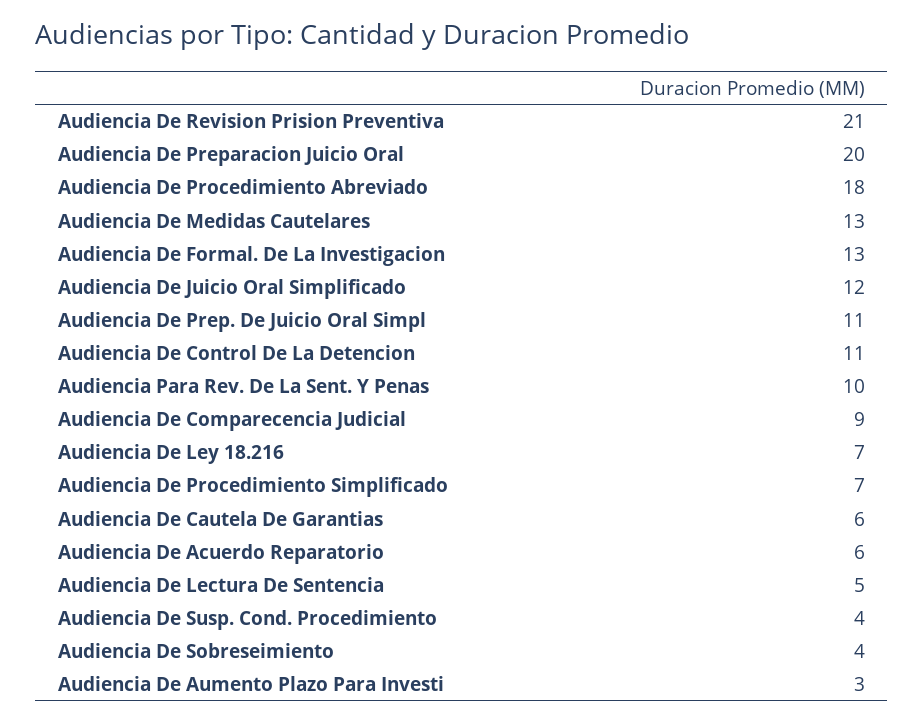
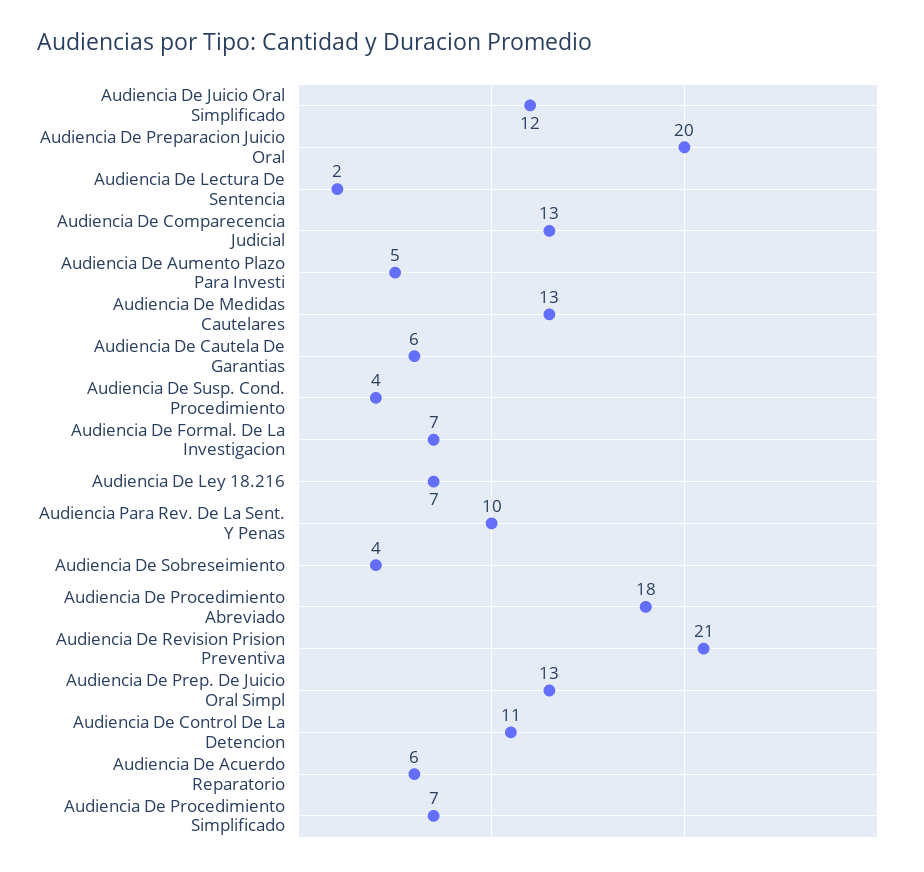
Audiencia De Formal. De La Investigacion: 13 -> 7
Audiencia De Prep. De Juicio Oral Simpl: 11 -> 13
Audiencia De Comparecencia Judicial: 9 -> 13
Audiencia De Lectura De Sentencia: 5 -> 2
Audiencia De Aumento Plazo Para Investi: 3 -> 5

